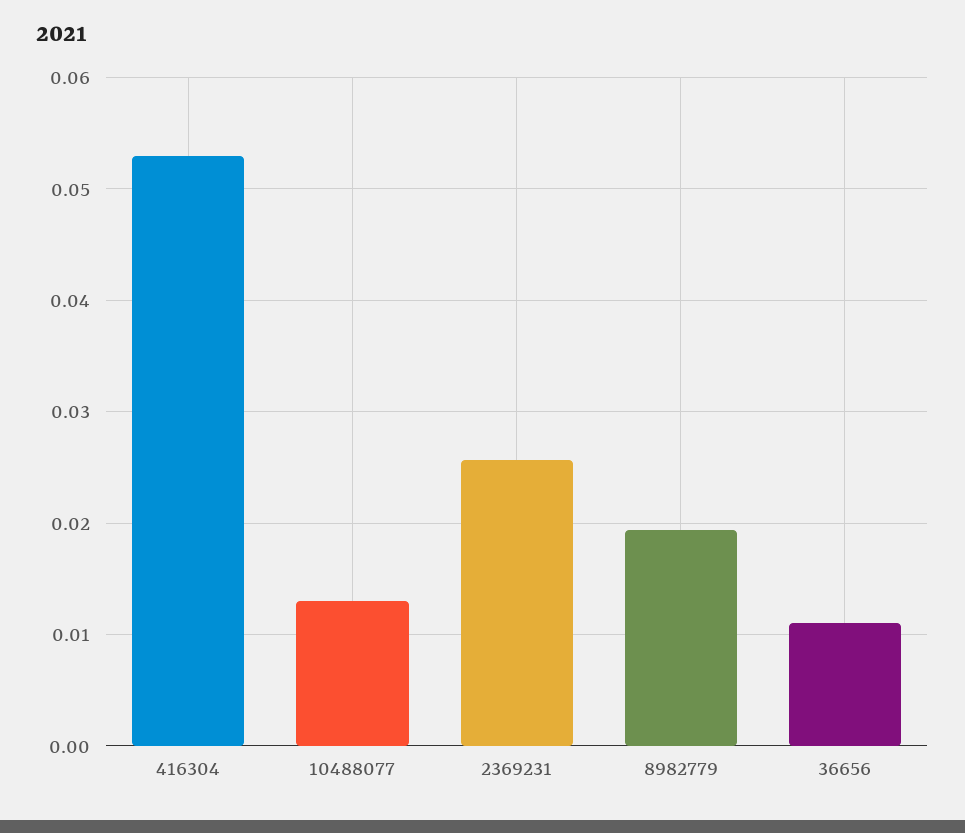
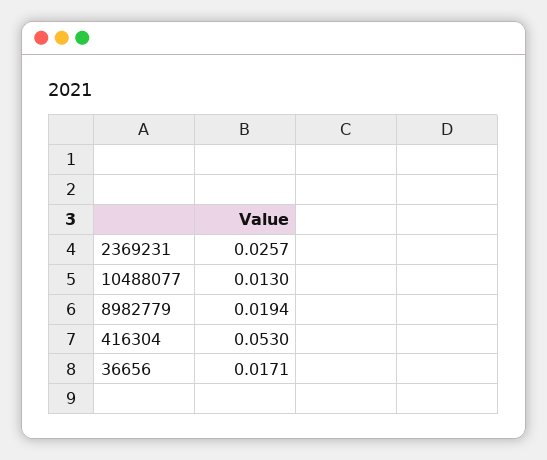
36656: 0.011 -> 0.0171

